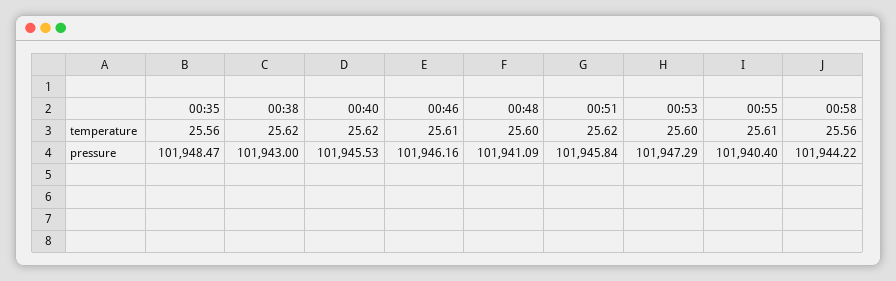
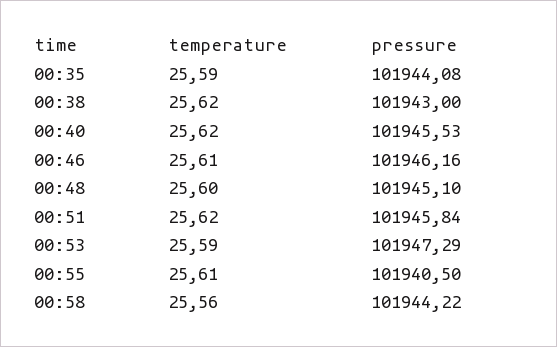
00:35, temperature: 25.56 -> 25.59
00:53, temperature: 25.6 -> 25.59
00:35, pressure: 101948.47 -> 101944.08
00:48, pressure: 101941.09 -> 101945.1
00:55, pressure: 101940.4 -> 101940.5

